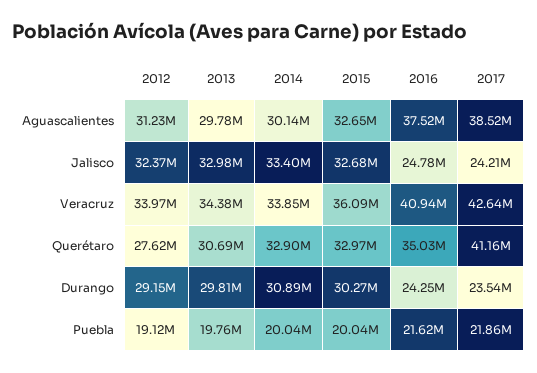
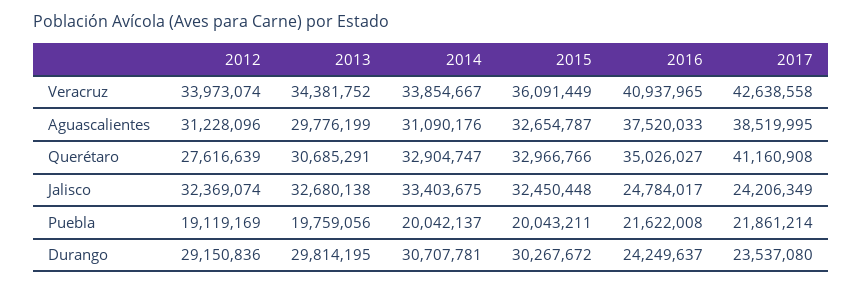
2014, Aguascalientes: 30140000 -> 31090176
2013, Jalisco: 32980000 -> 32680138
2015, Jalisco: 32680000 -> 32450448
2014, Durango: 30890000 -> 30707781

